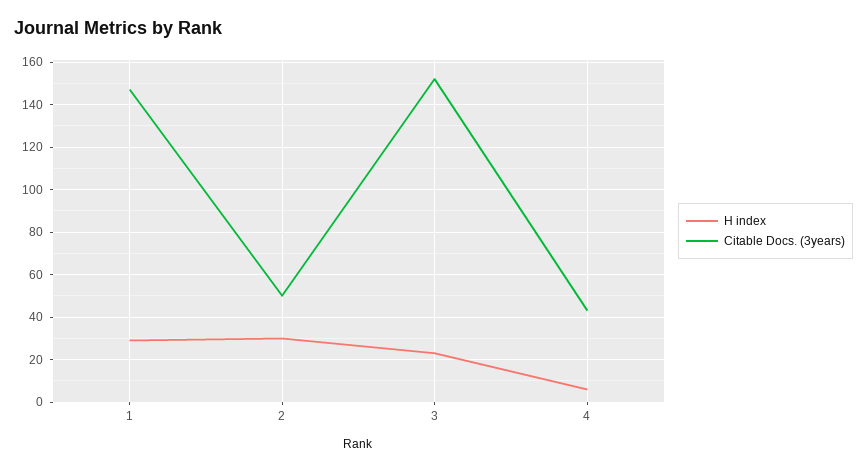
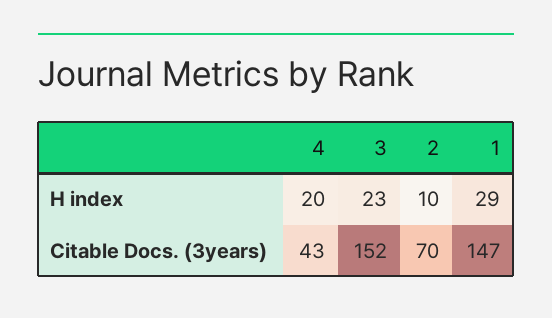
H index, 2: 30 -> 10
Citable Docs. (3years), 2: 50 -> 70
H index, 4: 5 -> 20

